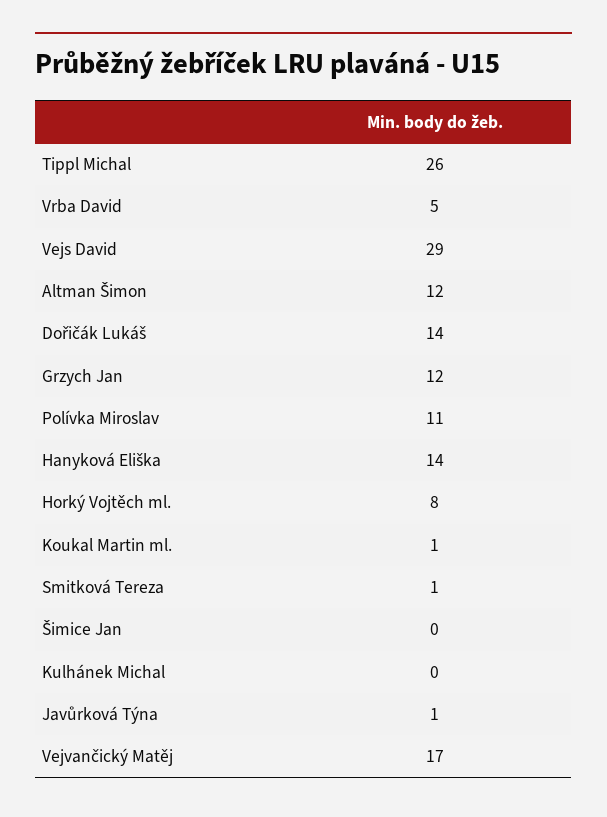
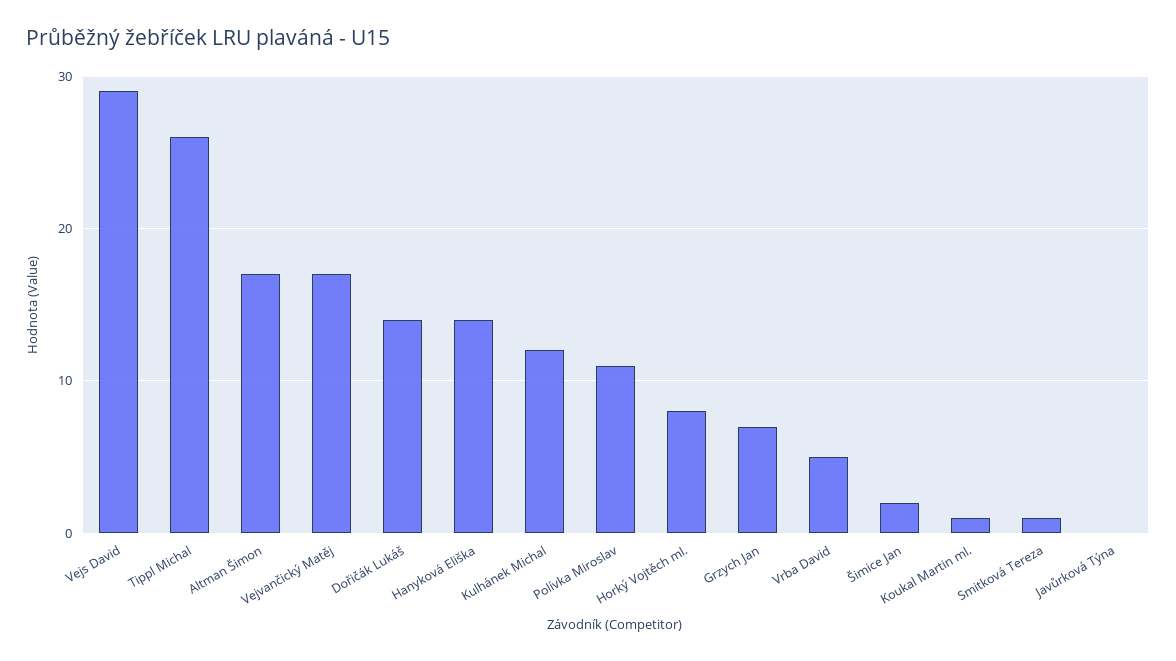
Altman Šimon: 12 -> 17
Grzych Jan: 12 -> 7
Šimice Jan: 0 -> 2
Kulhánek Michal: 0 -> 12
Javůrková Týna: 1 -> 0

